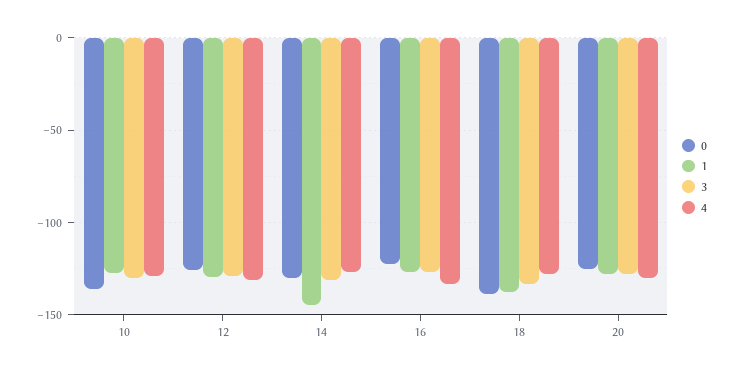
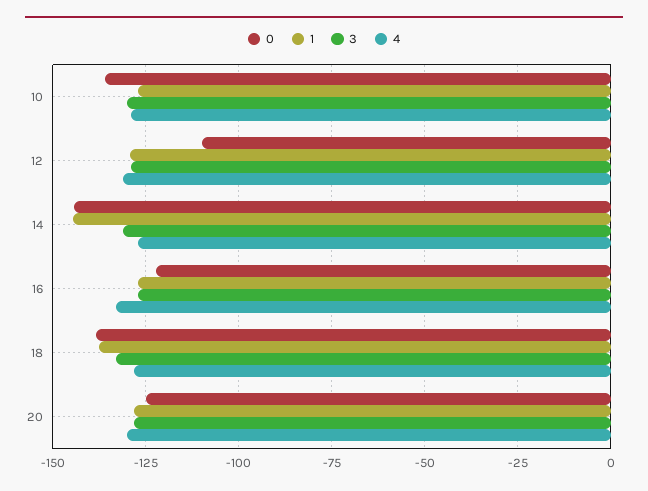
0, 12: -125 -> -110
0, 14: -130 -> -145

